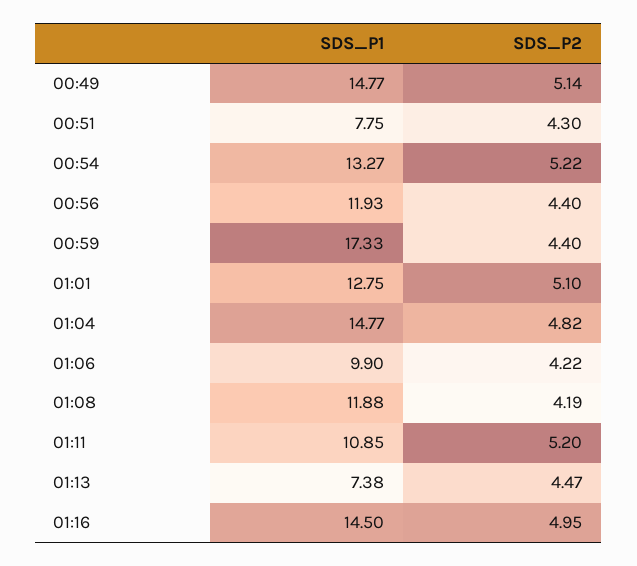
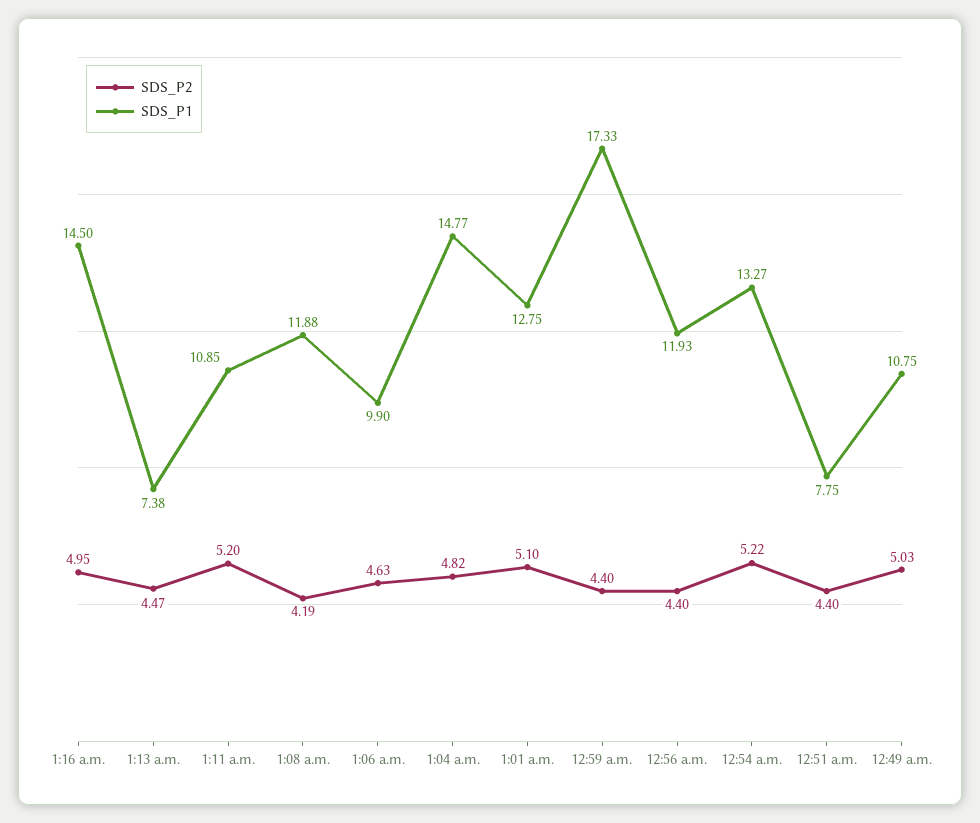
SDS_P1, 00:49: 14.77 -> 10.75
SDS_P2, 00:49: 5.14 -> 5.03
SDS_P2, 00:51: 4.3 -> 4.4
SDS_P2, 01:06: 4.22 -> 4.63

